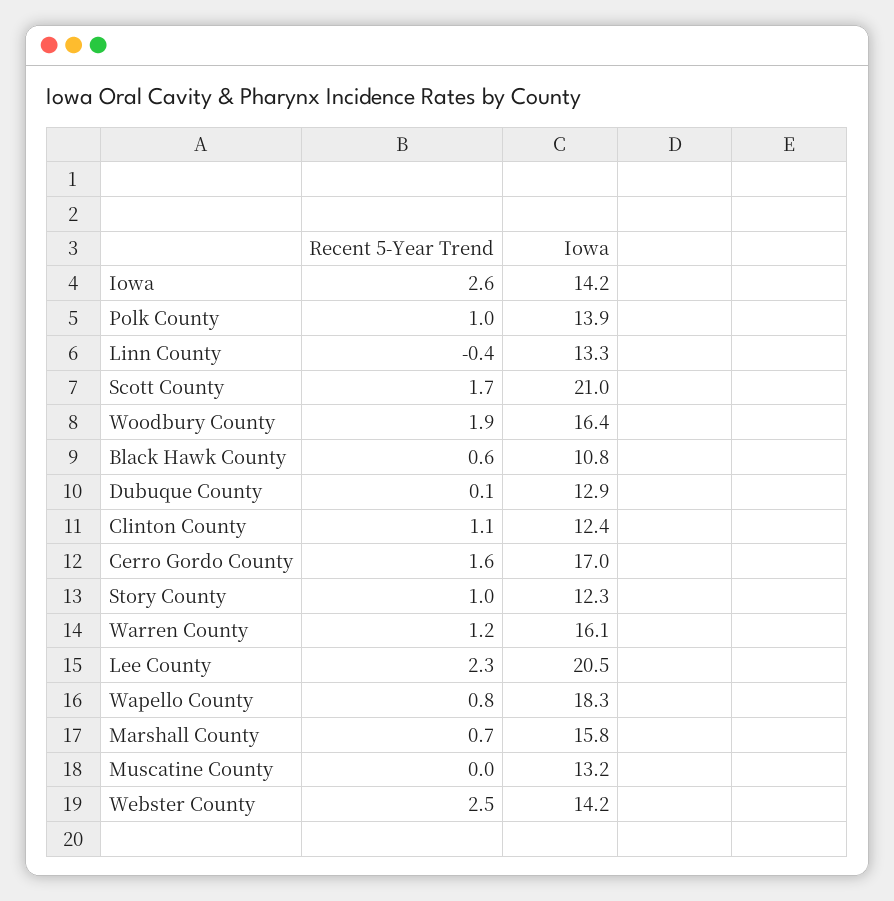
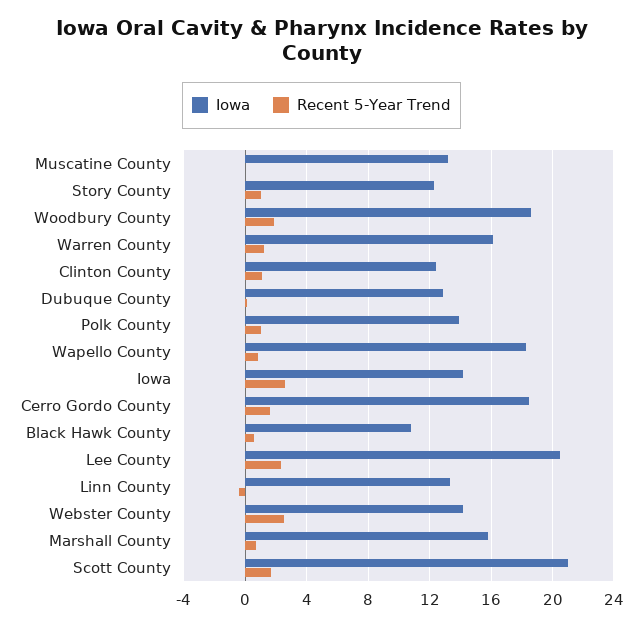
Iowa, Woodbury County: 16.4 -> 18.5
Iowa, Cerro Gordo County: 17 -> 18.5

